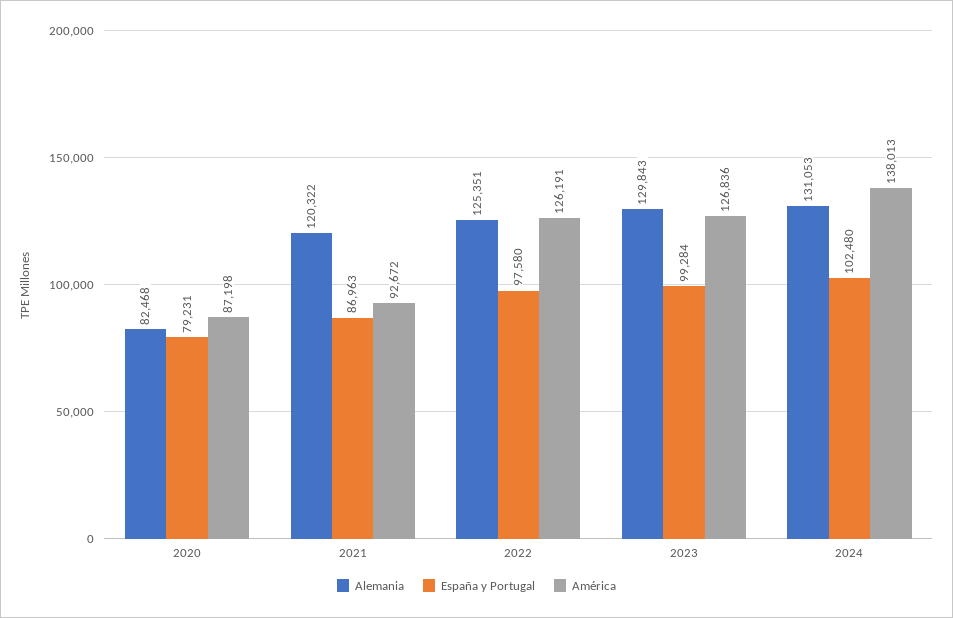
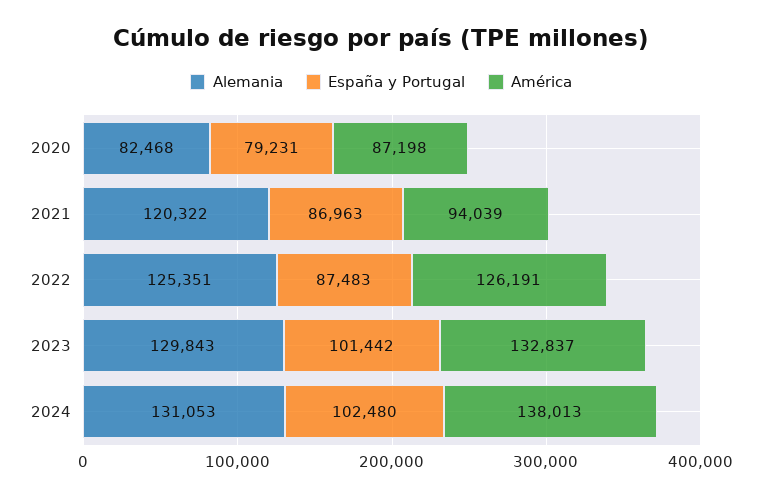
América, 2021: 92672 -> 94039
España y Portugal, 2022: 97580 -> 87483
España y Portugal, 2023: 99284 -> 101442
América, 2023: 126836 -> 132837

